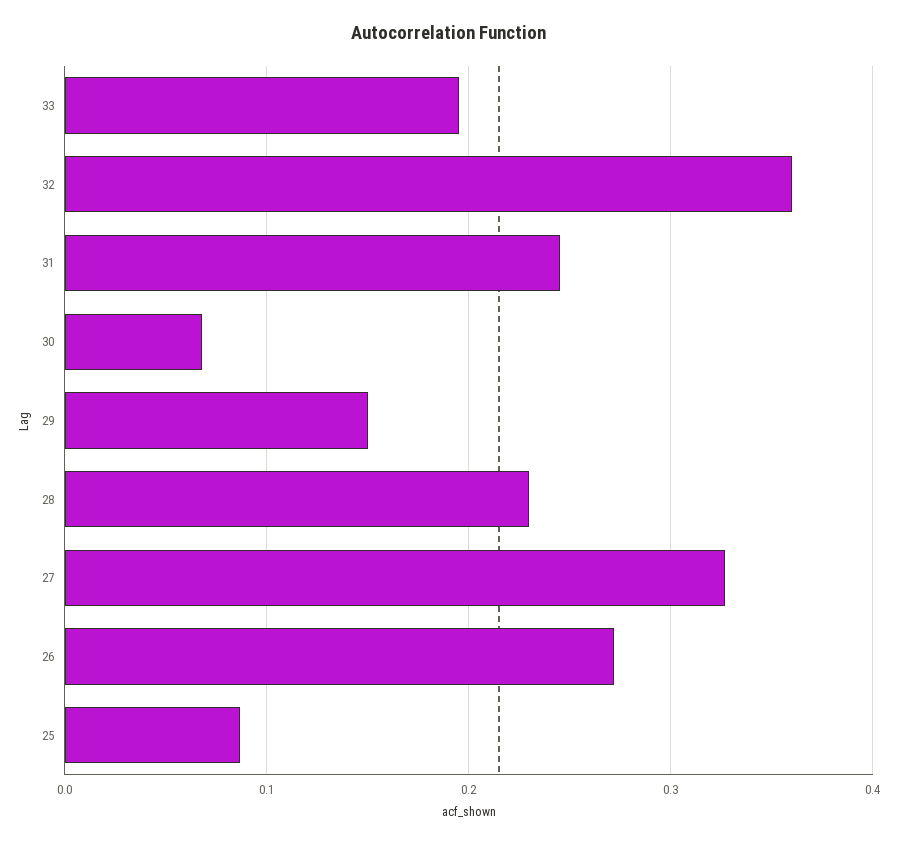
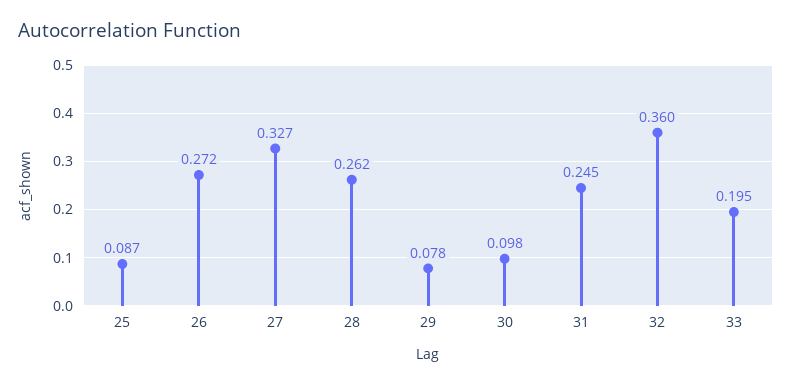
30: 0.07 -> 0.098
29: 0.15 -> 0.078
28: 0.23 -> 0.262

